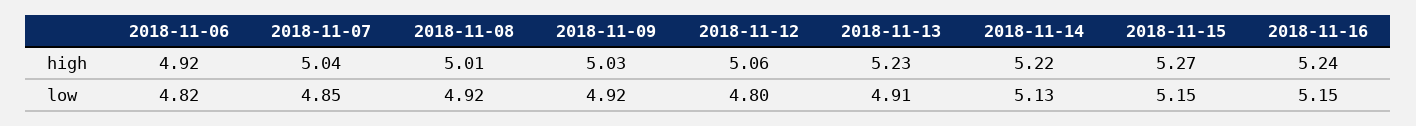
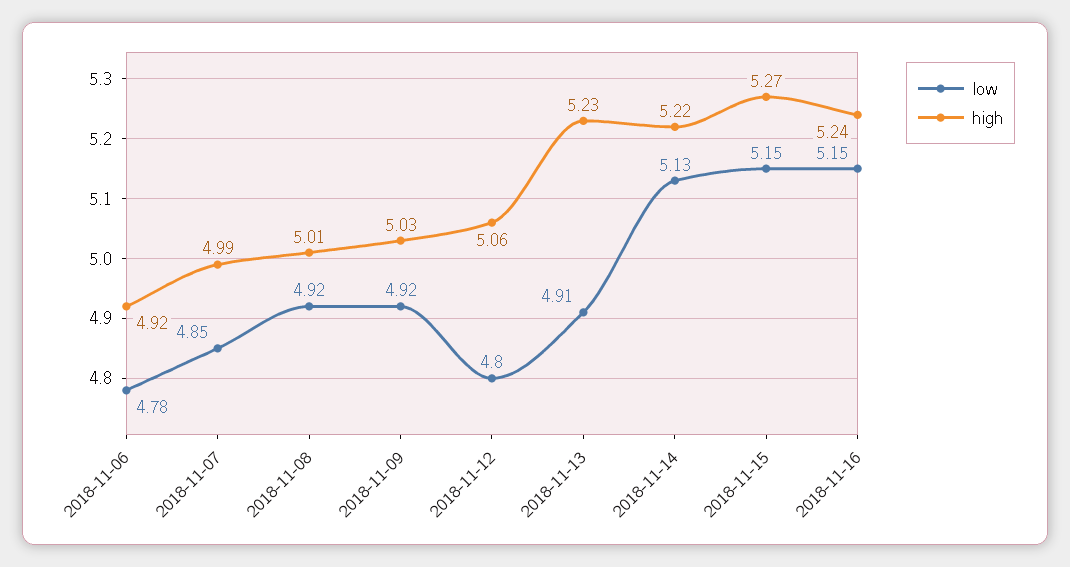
high, 2018-11-07: 5.04 -> 4.99
low, 2018-11-06: 4.82 -> 4.78

